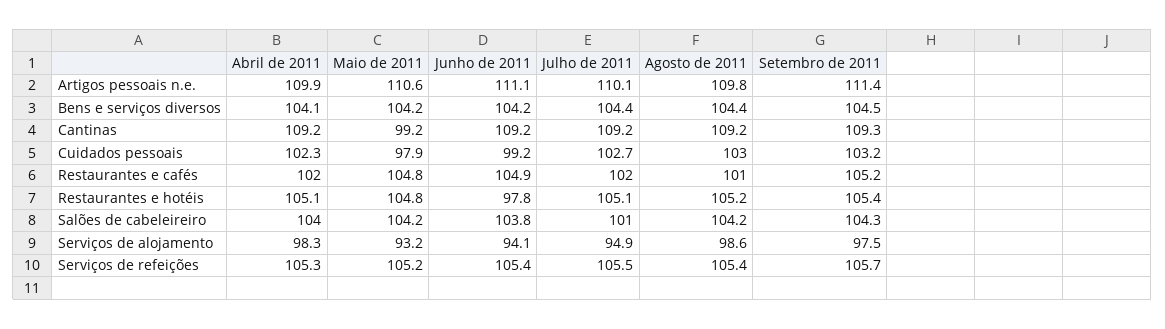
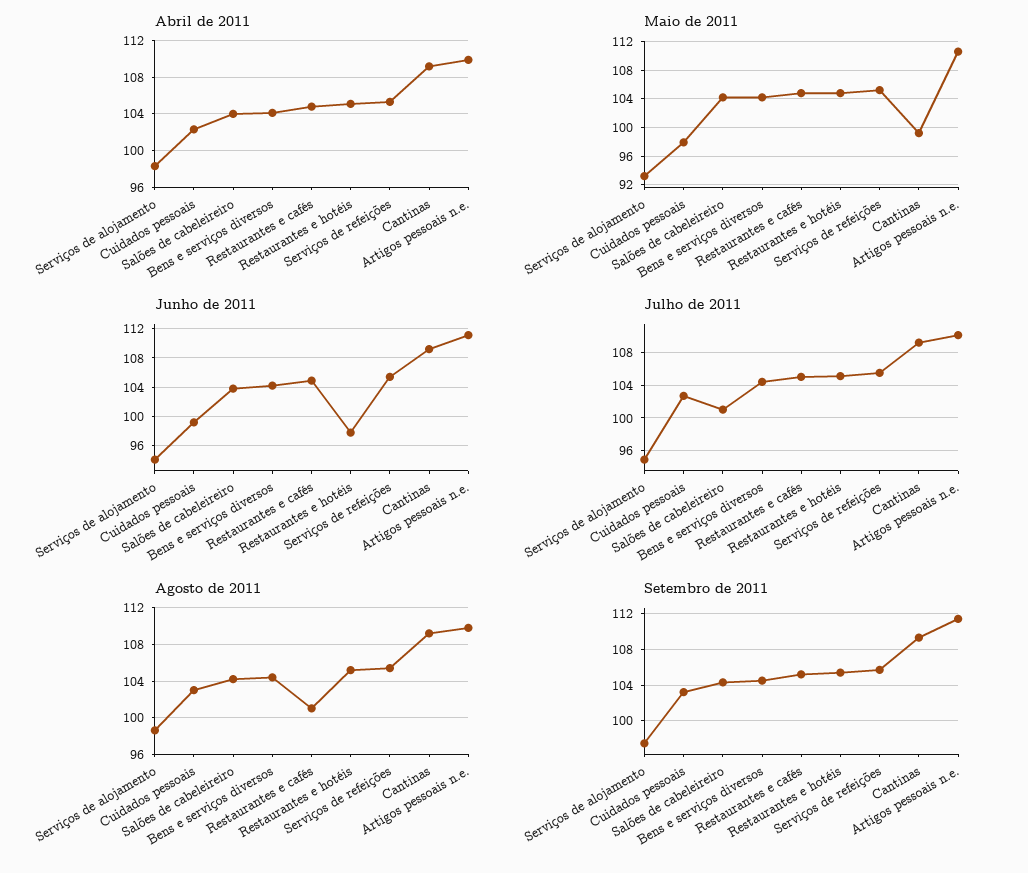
Abril de 2011, Restaurantes e cafés: 102 -> 105
Julho de 2011, Restaurantes e cafés: 102 -> 105

